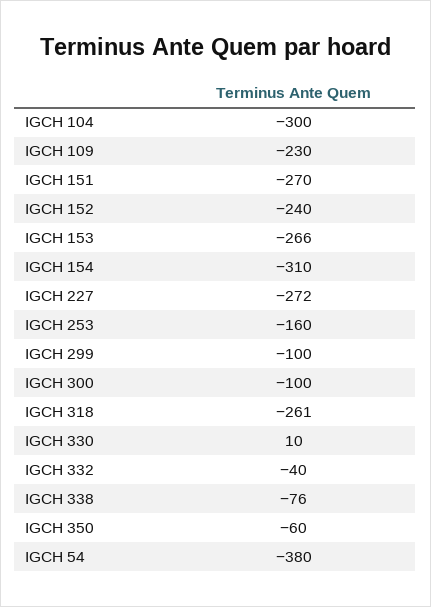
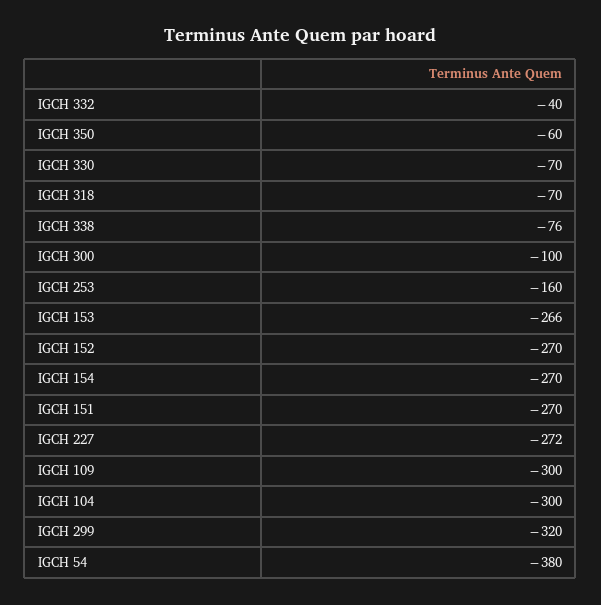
IGCH 109: -230 -> -300
IGCH 152: -240 -> -270
IGCH 154: -310 -> -270
IGCH 299: -100 -> -320
IGCH 318: -261 -> -70
IGCH 330: 10 -> -70

